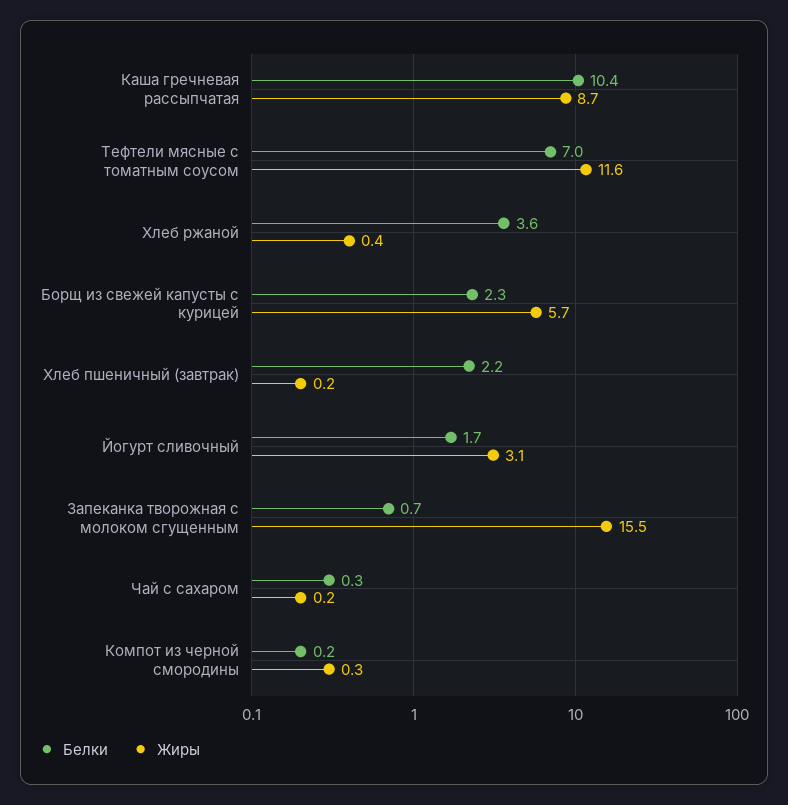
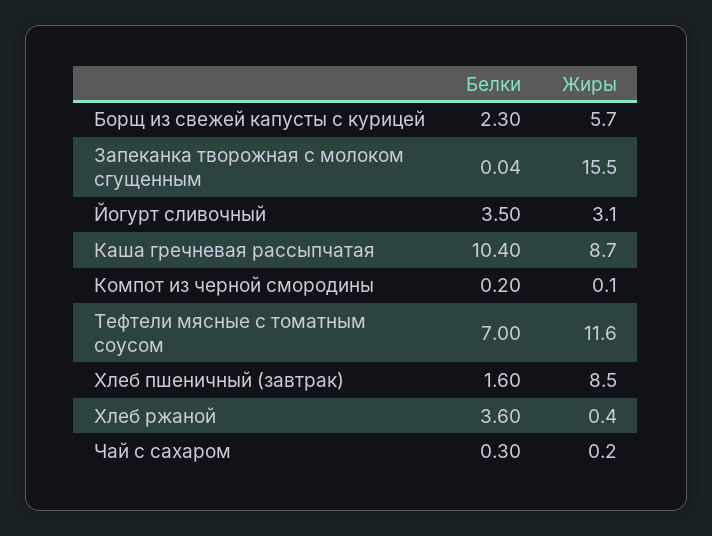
Белки, Хлеб пшеничный (завтрак): 2.2 -> 1.6
Жиры, Хлеб пшеничный (завтрак): 0.2 -> 8.5
Белки, Йогурт сливочный: 1.7 -> 3.5
Белки, Запеканка творожная с молоком сгущенным: 0.7 -> 0.04
Жиры, Компот из черной смородины: 0.3 -> 0.1

